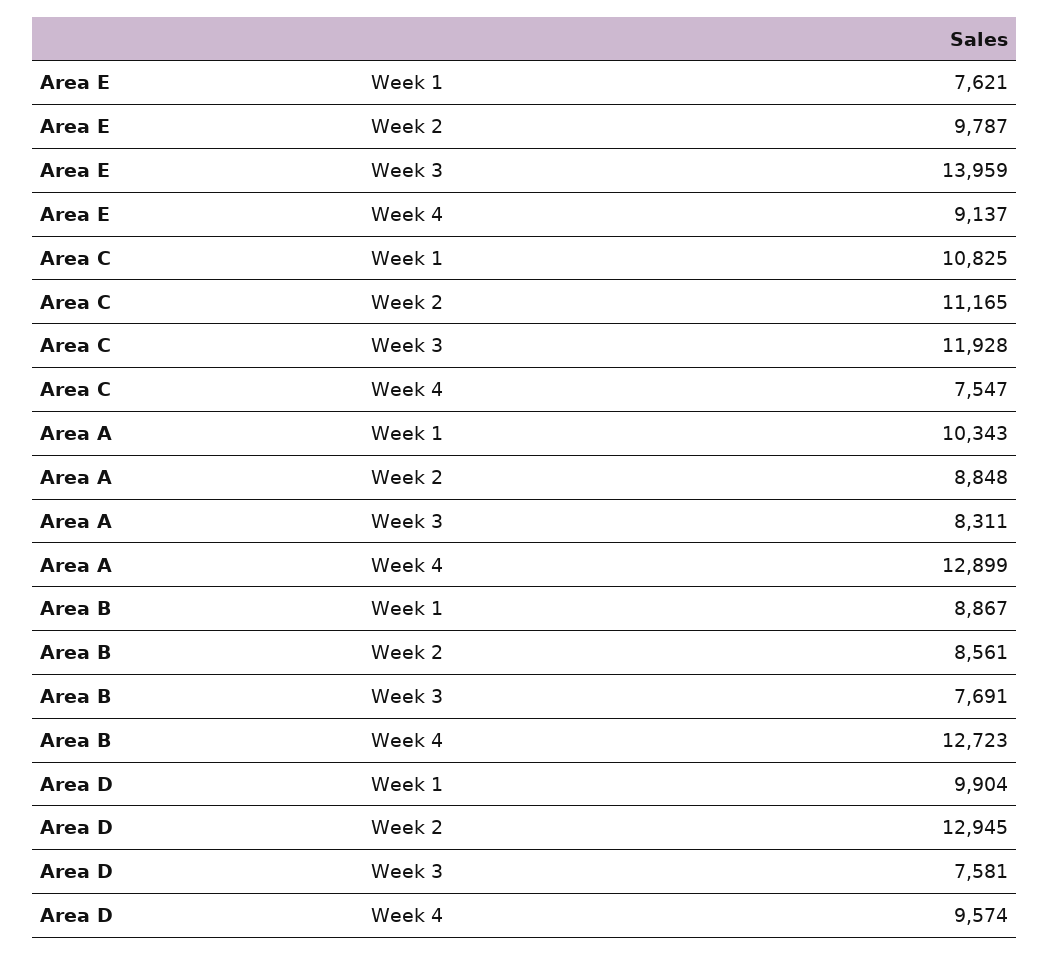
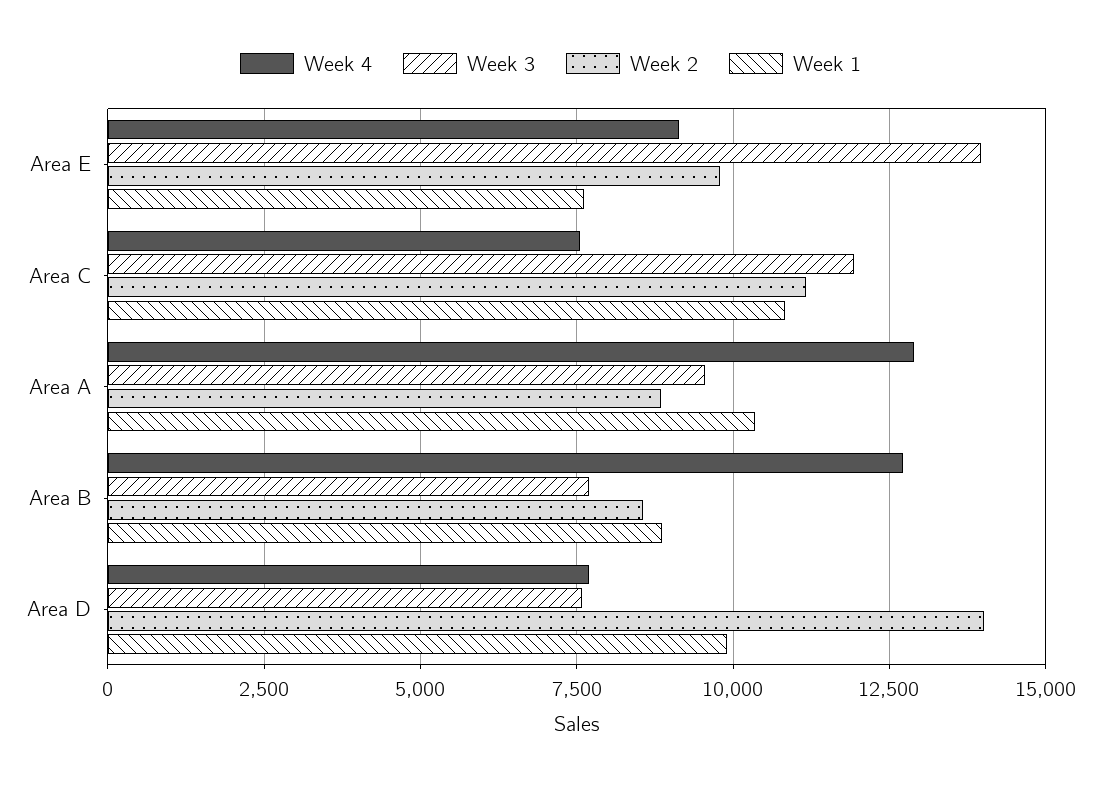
Week 3, Area A: 8311 -> 9500
Week 2, Area D: 12945 -> 14000
Week 4, Area D: 9574 -> 7750

